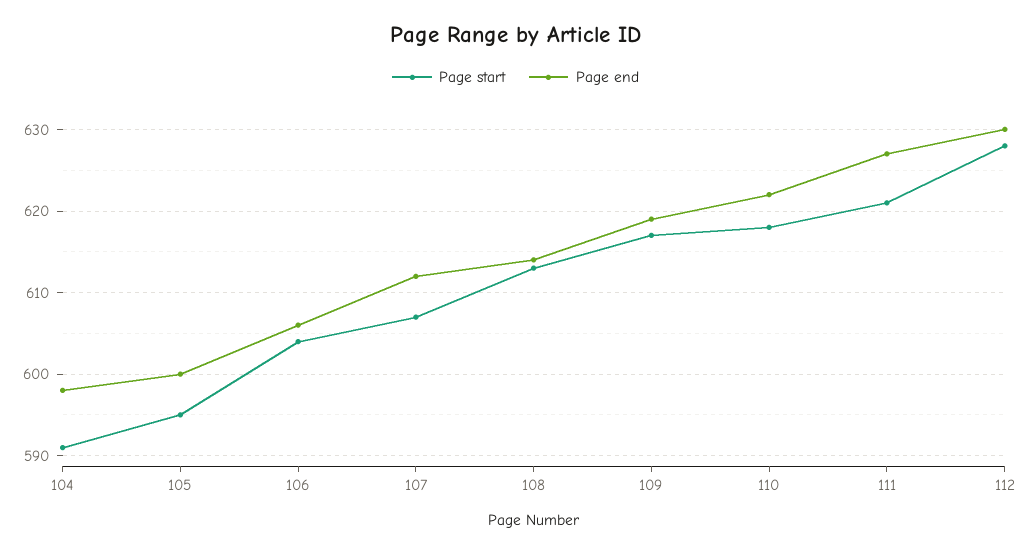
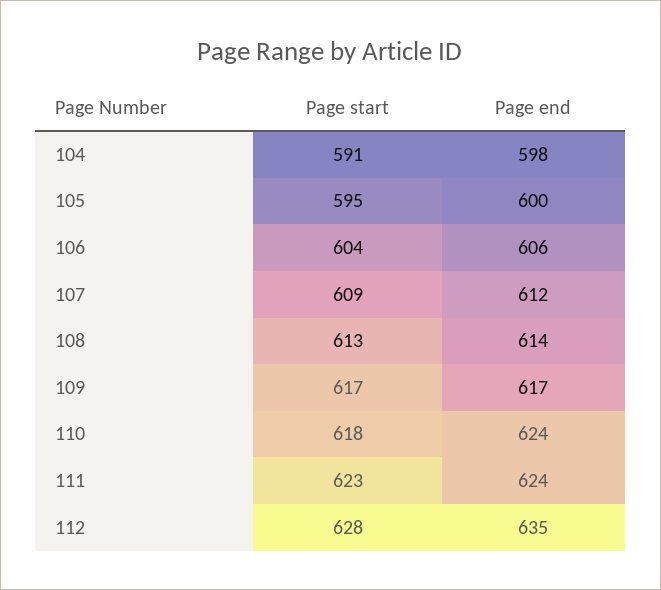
Page start, 107: 607 -> 609
Page end, 109: 619 -> 617
Page end, 110: 622 -> 624
Page start, 111: 621 -> 623
Page end, 111: 627 -> 624
Page end, 112: 630 -> 635

